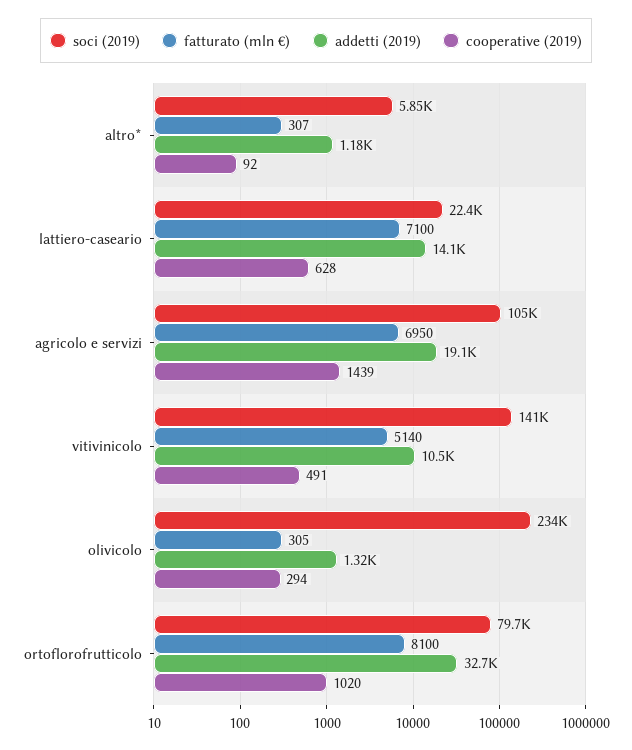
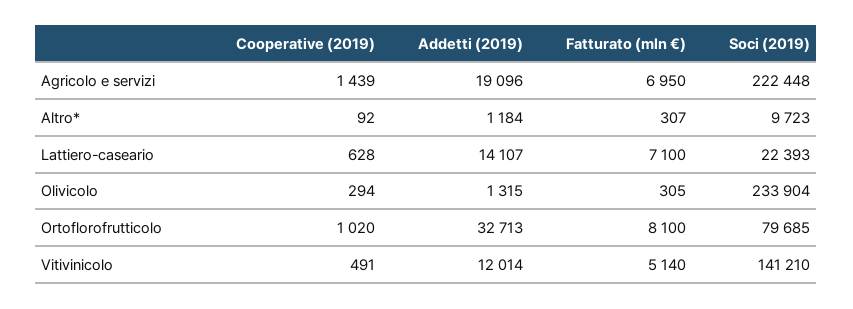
soci (2019), altro*: 5850 -> 9723
soci (2019), agricolo e servizi: 105000 -> 222448
addetti (2019), vitivinicolo: 10500 -> 12014

